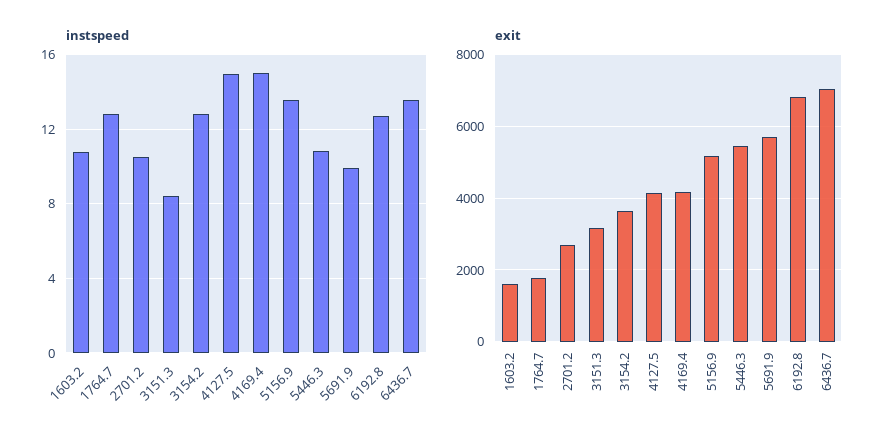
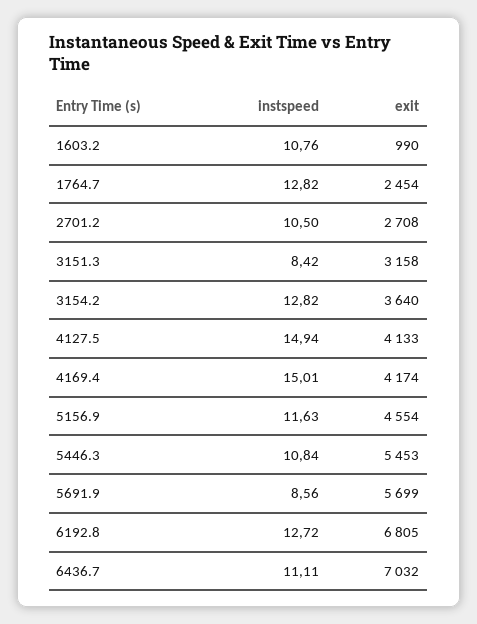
instspeed, 5156.9: 13.5 -> 11.63
instspeed, 5691.9: 10 -> 8.56
instspeed, 6436.7: 13.5 -> 11.11
exit, 1603.2: 1600 -> 990
exit, 1764.7: 1800 -> 2454
exit, 5156.9: 5200 -> 4554

